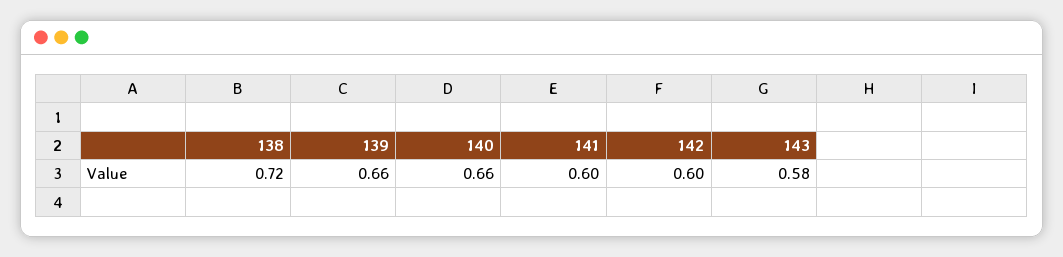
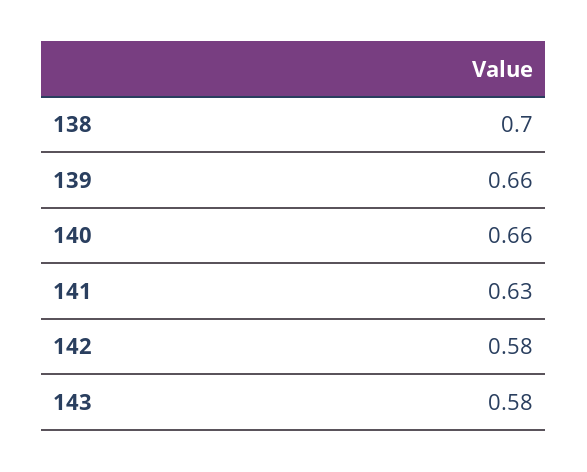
138: 0.72 -> 0.7
141: 0.6 -> 0.63
142: 0.6 -> 0.58

